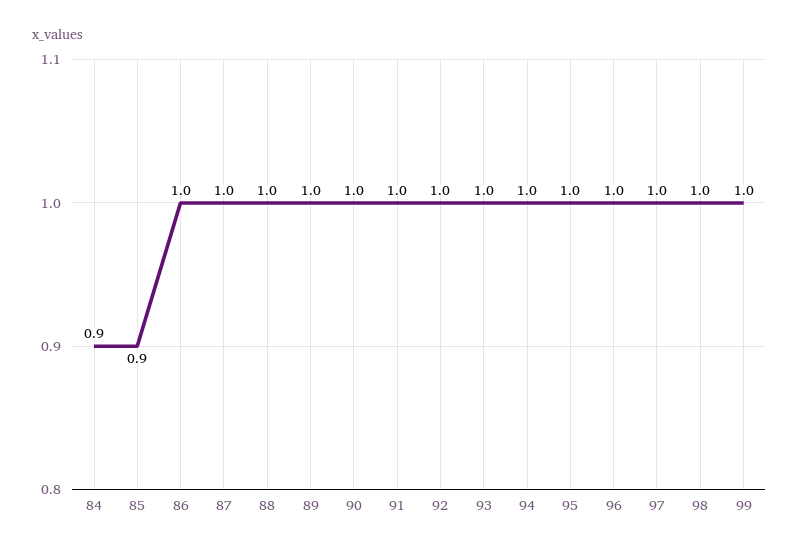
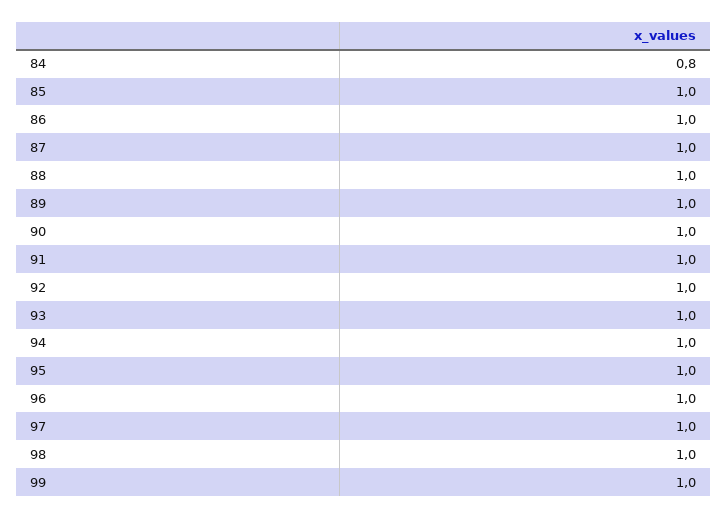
84: 0.9 -> 0.8
85: 0.9 -> 1

